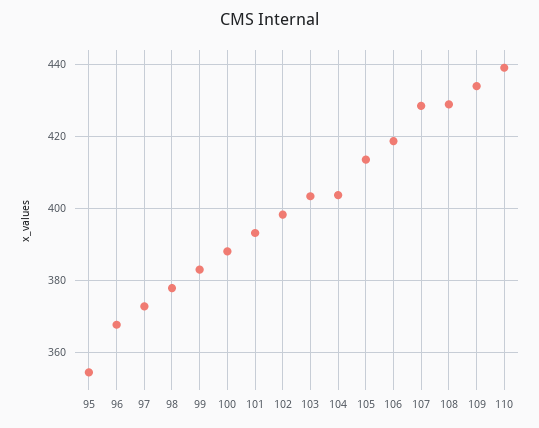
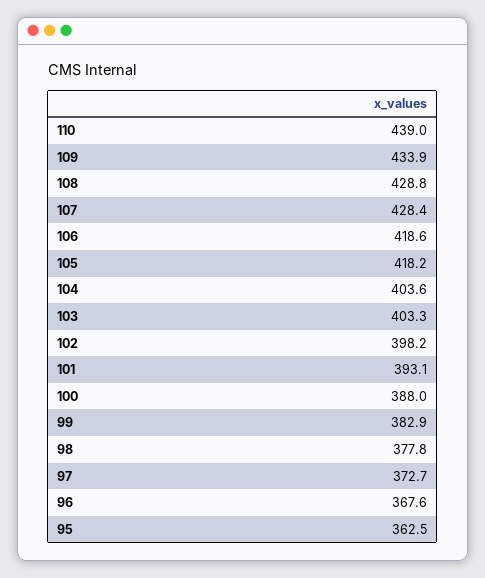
95: 354 -> 362.5
105: 414 -> 418.2

